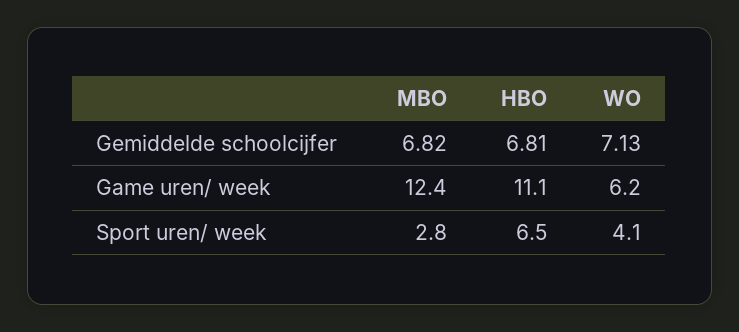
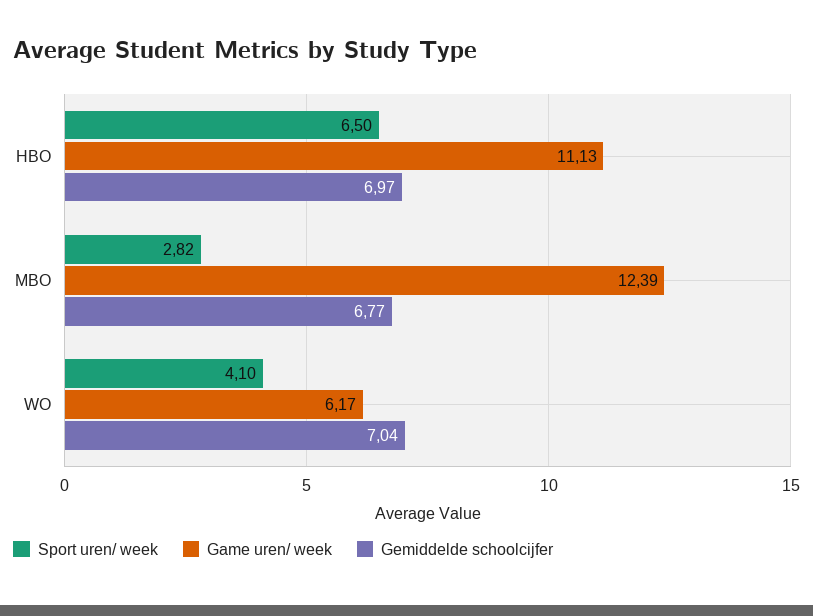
Gemiddelde schoolcijfer, MBO: 6.82 -> 6.77
Gemiddelde schoolcijfer, HBO: 6.81 -> 6.97
Gemiddelde schoolcijfer, WO: 7.13 -> 7.04

